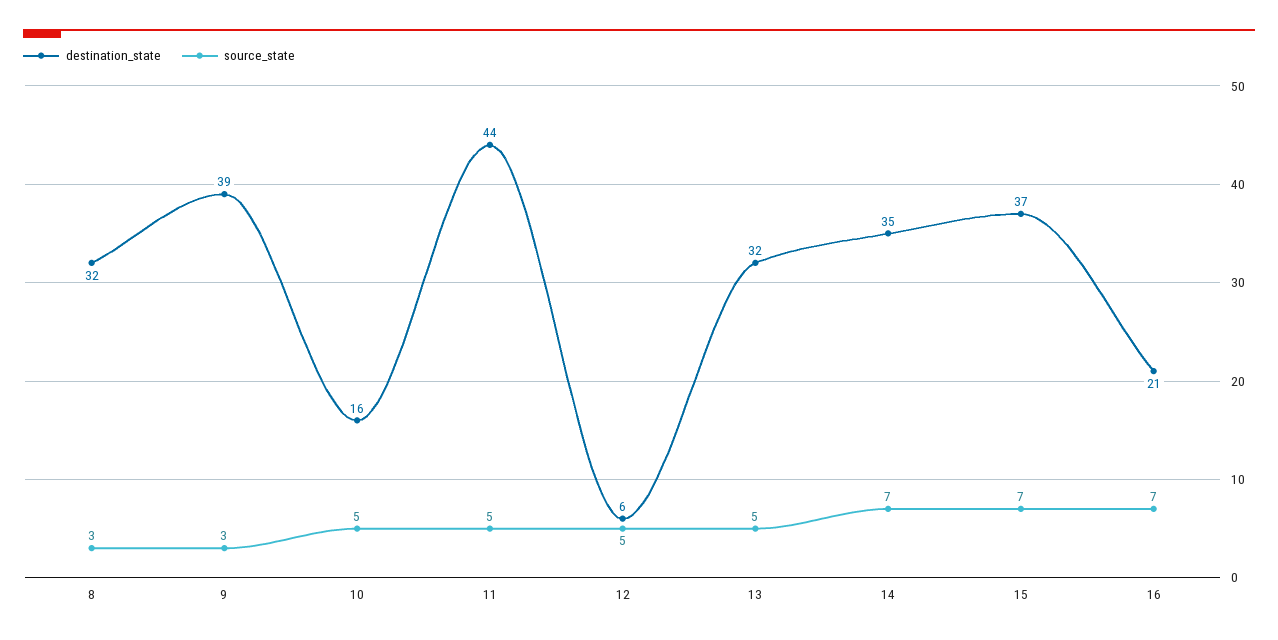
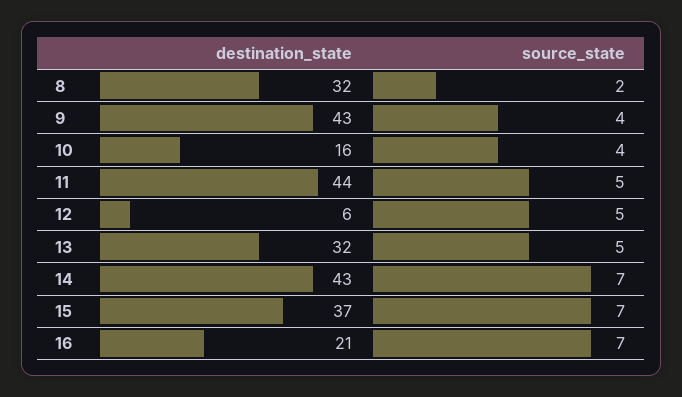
source_state, 8: 3 -> 2
destination_state, 9: 39 -> 43
source_state, 9: 3 -> 4
source_state, 10: 5 -> 4
destination_state, 14: 35 -> 43

